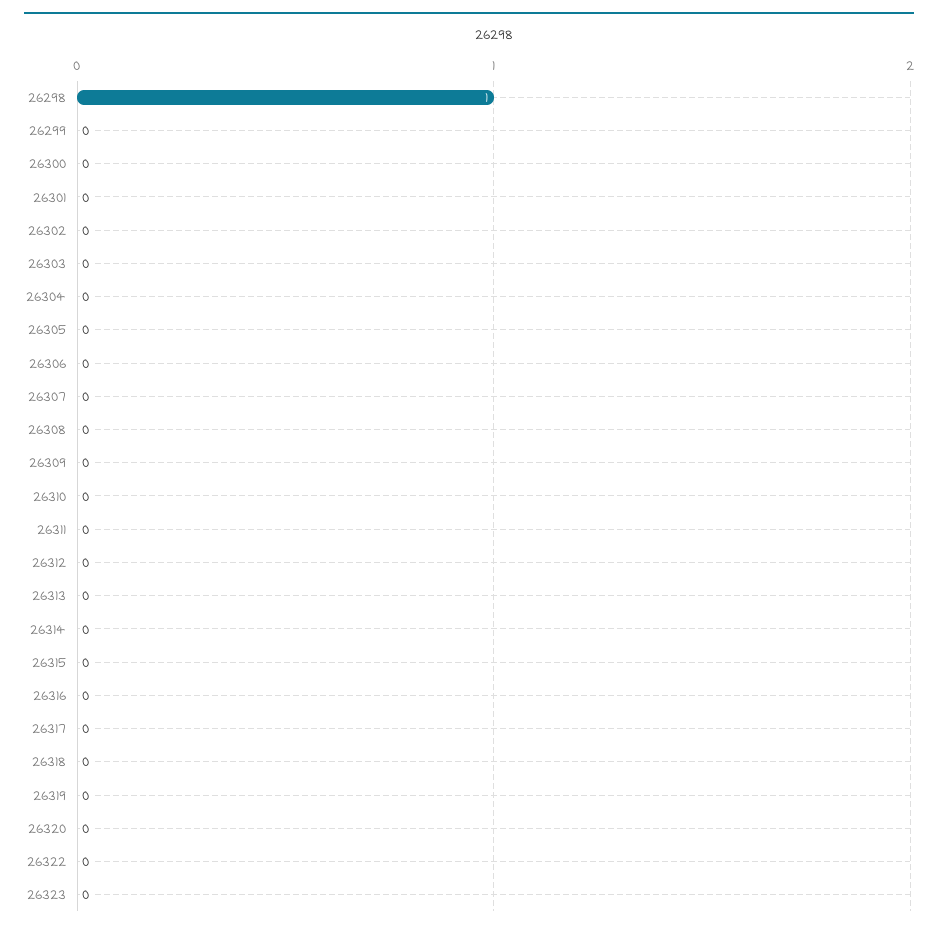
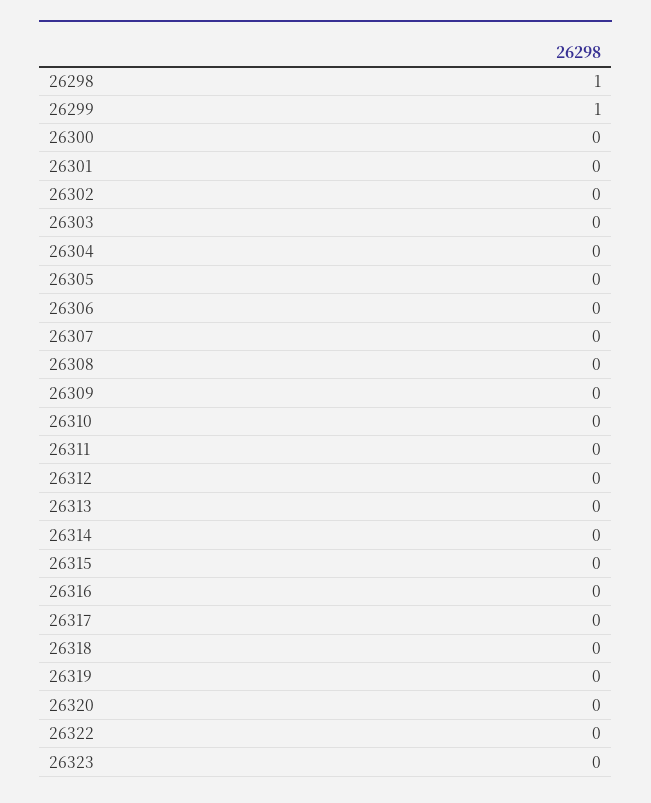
26299: 0 -> 1

